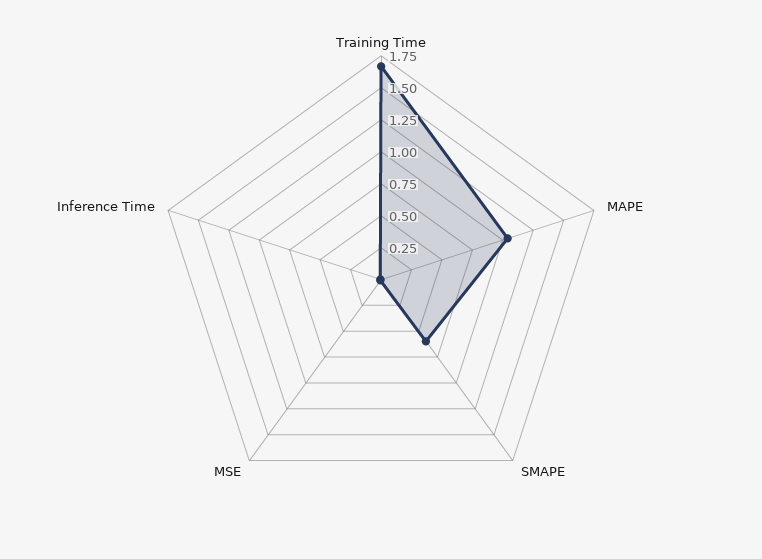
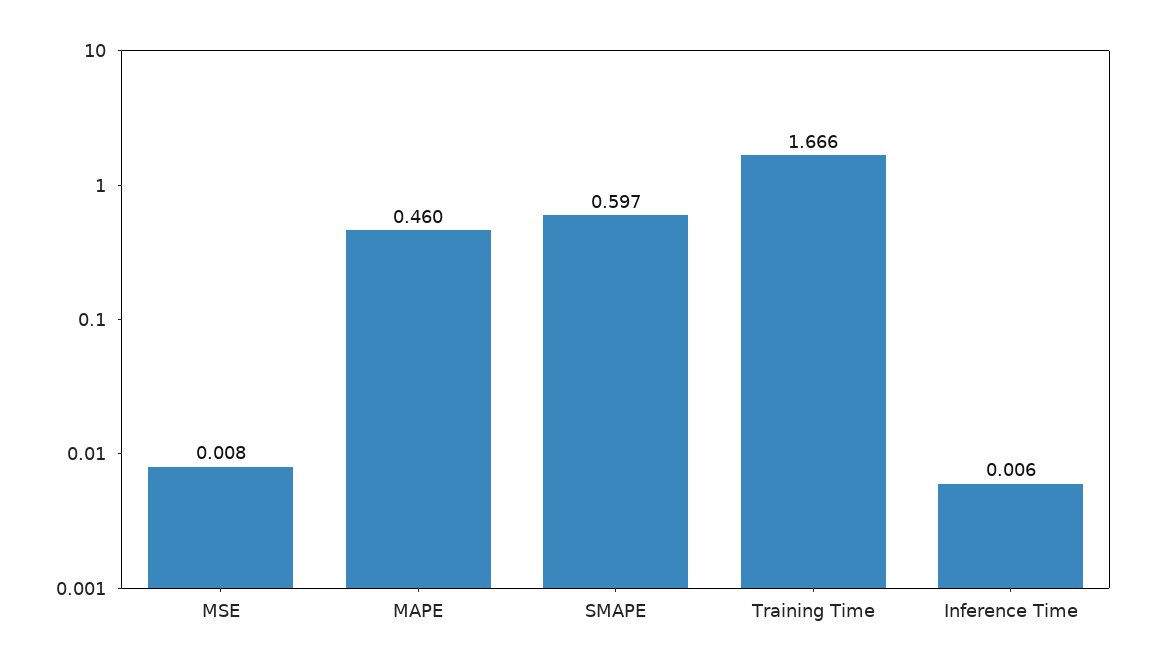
MAPE: 1 -> 0.46

